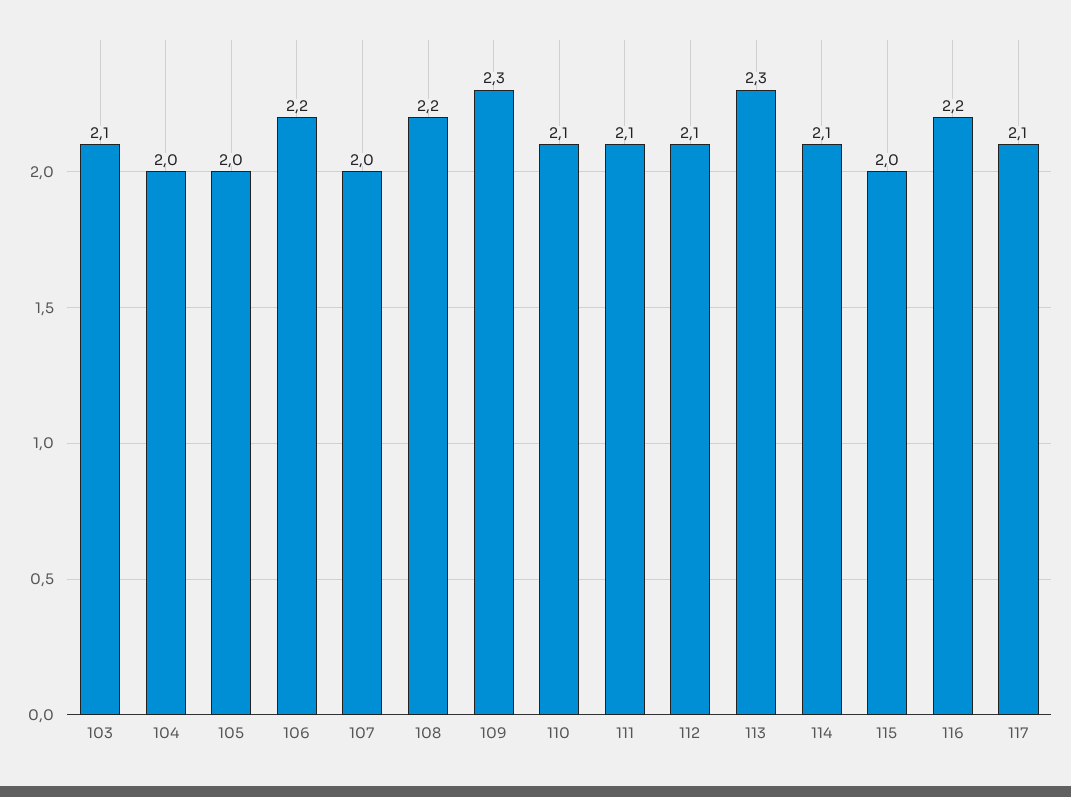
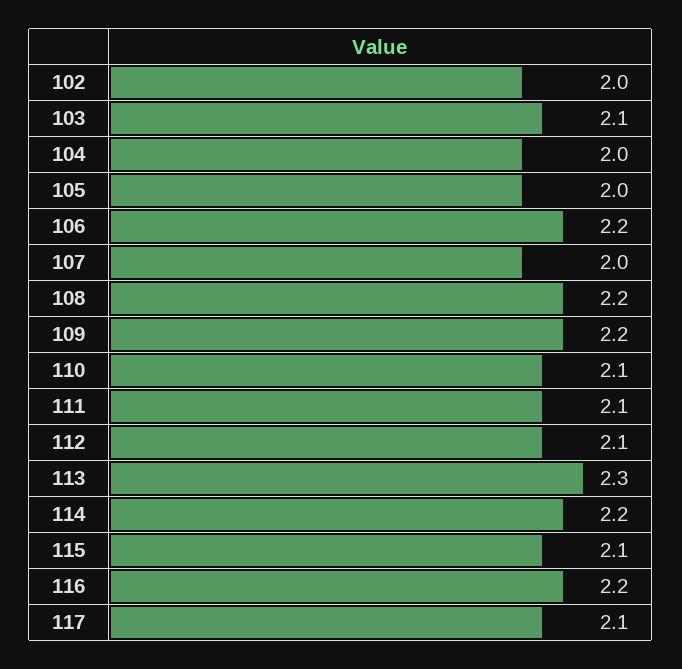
109: 2.3 -> 2.2
114: 2.1 -> 2.2
115: 2 -> 2.1
102: none -> 2

